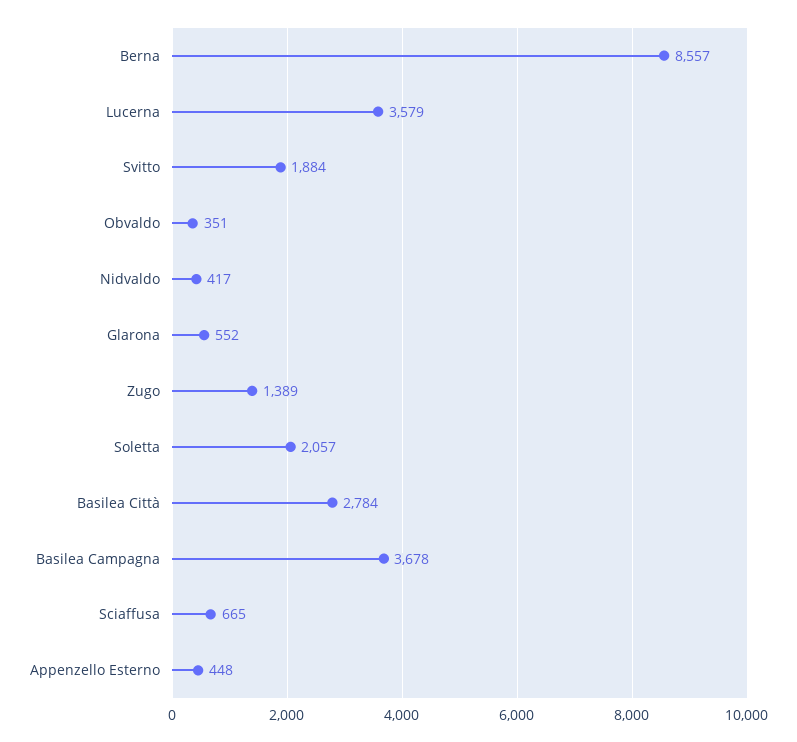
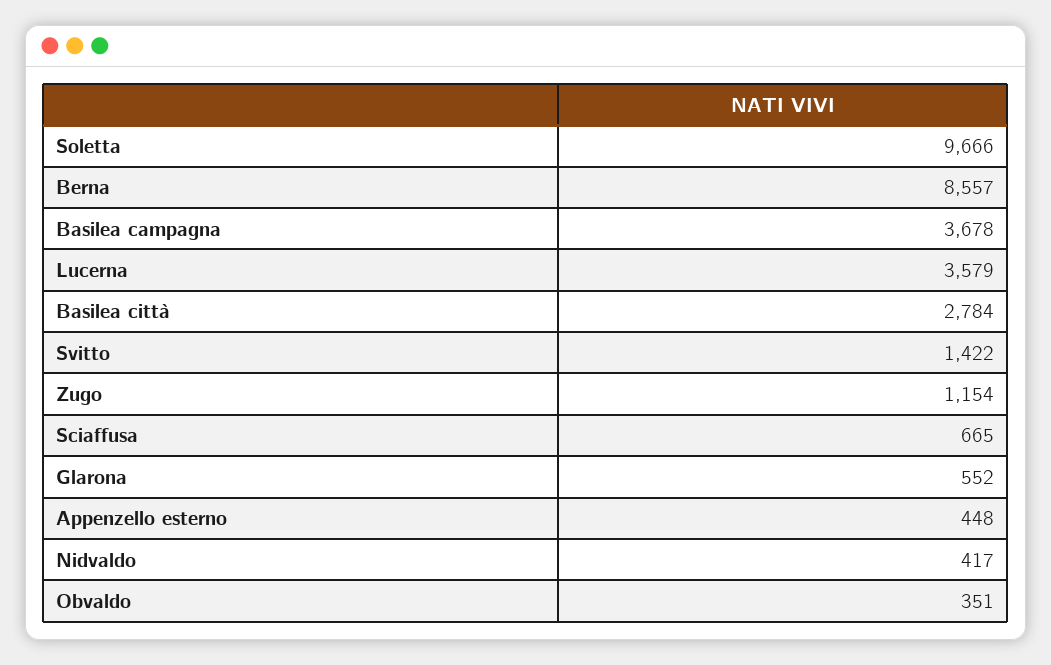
Svitto: 1884 -> 1422
Zugo: 1389 -> 1154
Soletta: 2057 -> 9666

